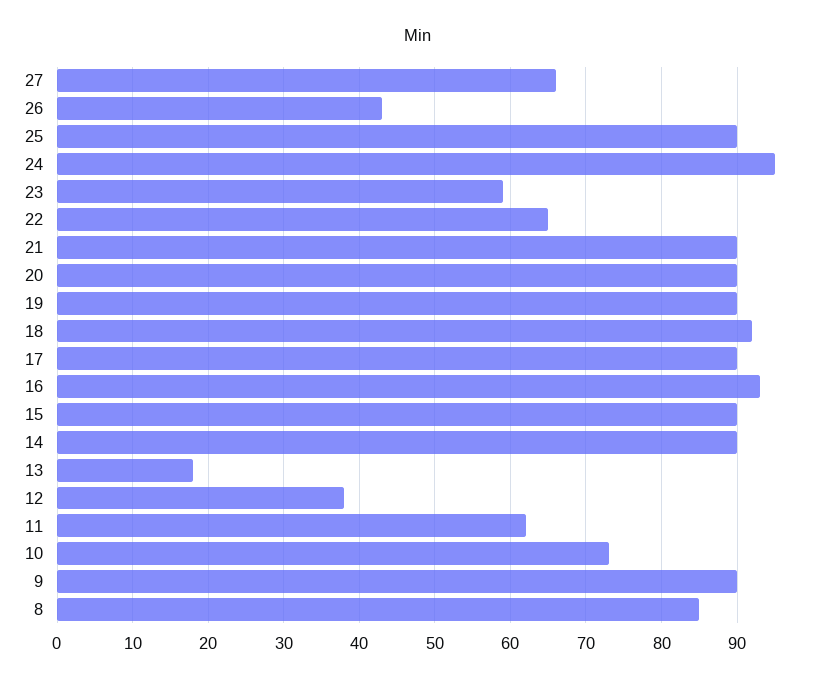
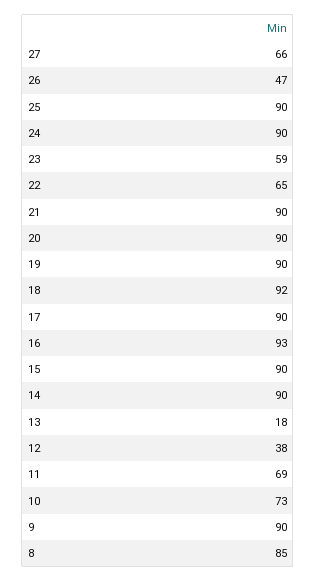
26: 43 -> 47
24: 95 -> 90
11: 62 -> 69

